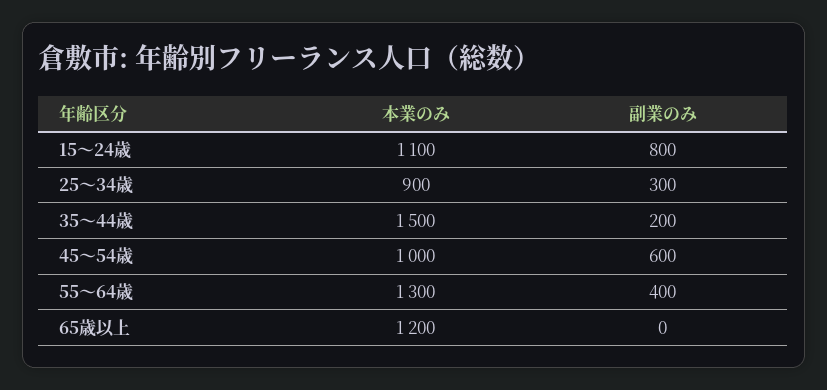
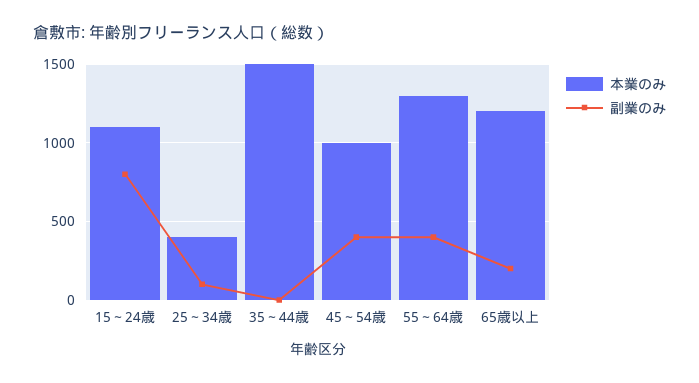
本業のみ, 25～34歳: 900 -> 400
副業のみ, 25～34歳: 300 -> 100
副業のみ, 35～44歳: 200 -> 0
副業のみ, 45～54歳: 600 -> 400
副業のみ, 65歳以上: 0 -> 200

